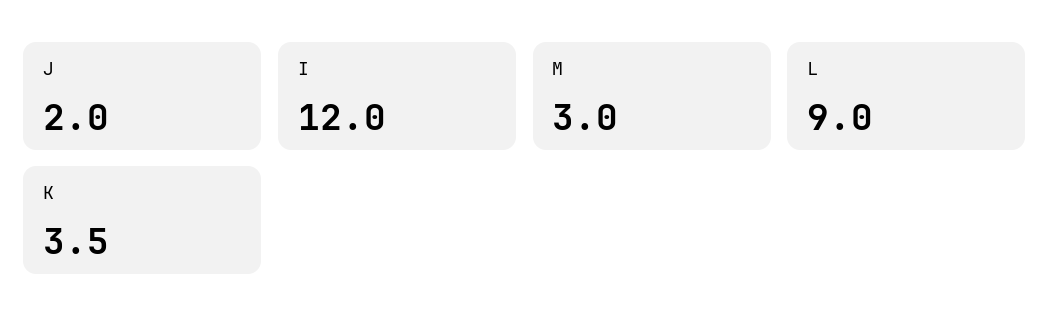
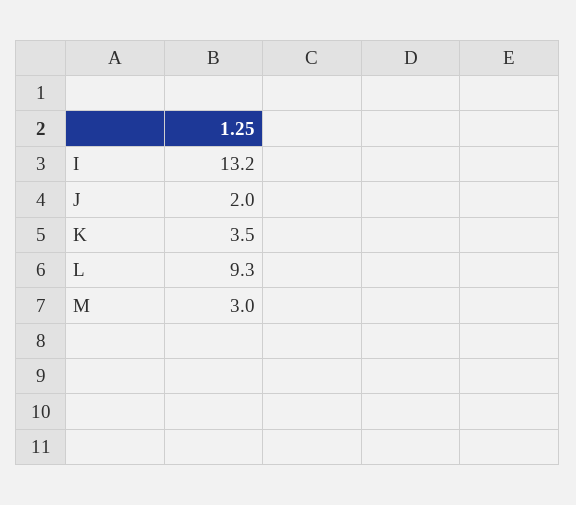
I: 12 -> 13.2
L: 9 -> 9.3

